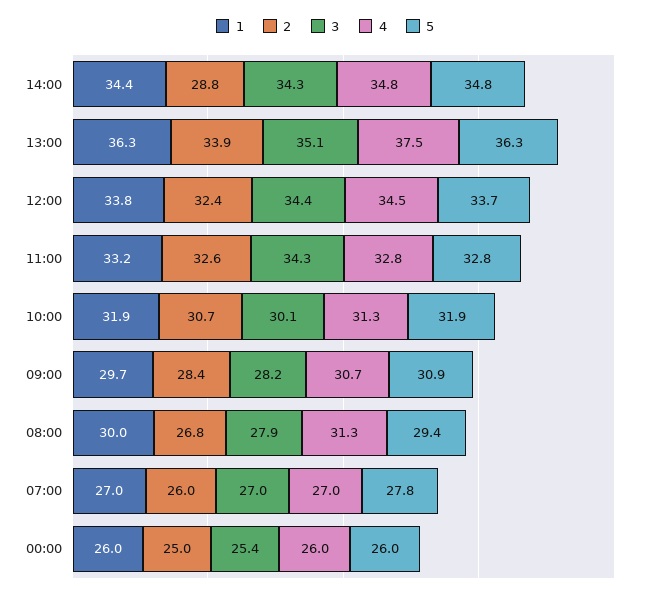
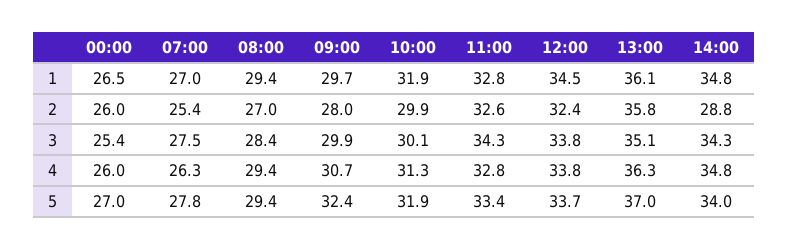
1, 14:00: 34.4 -> 34.8
5, 14:00: 34.8 -> 34
1, 13:00: 36.3 -> 36.1
2, 13:00: 33.9 -> 35.8
4, 13:00: 37.5 -> 36.3
5, 13:00: 36.3 -> 37
1, 12:00: 33.8 -> 34.5
3, 12:00: 34.4 -> 33.8
4, 12:00: 34.5 -> 33.8
1, 11:00: 33.2 -> 32.8
5, 11:00: 32.8 -> 33.4
2, 10:00: 30.7 -> 29.9
2, 09:00: 28.4 -> 28
3, 09:00: 28.2 -> 29.9
5, 09:00: 30.9 -> 32.4
1, 08:00: 30 -> 29.4
2, 08:00: 26.8 -> 27
3, 08:00: 27.9 -> 28.4
4, 08:00: 31.3 -> 29.4
2, 07:00: 26 -> 25.4
3, 07:00: 27 -> 27.5
4, 07:00: 27 -> 26.3
1, 00:00: 26 -> 26.5
2, 00:00: 25 -> 26
5, 00:00: 26 -> 27

